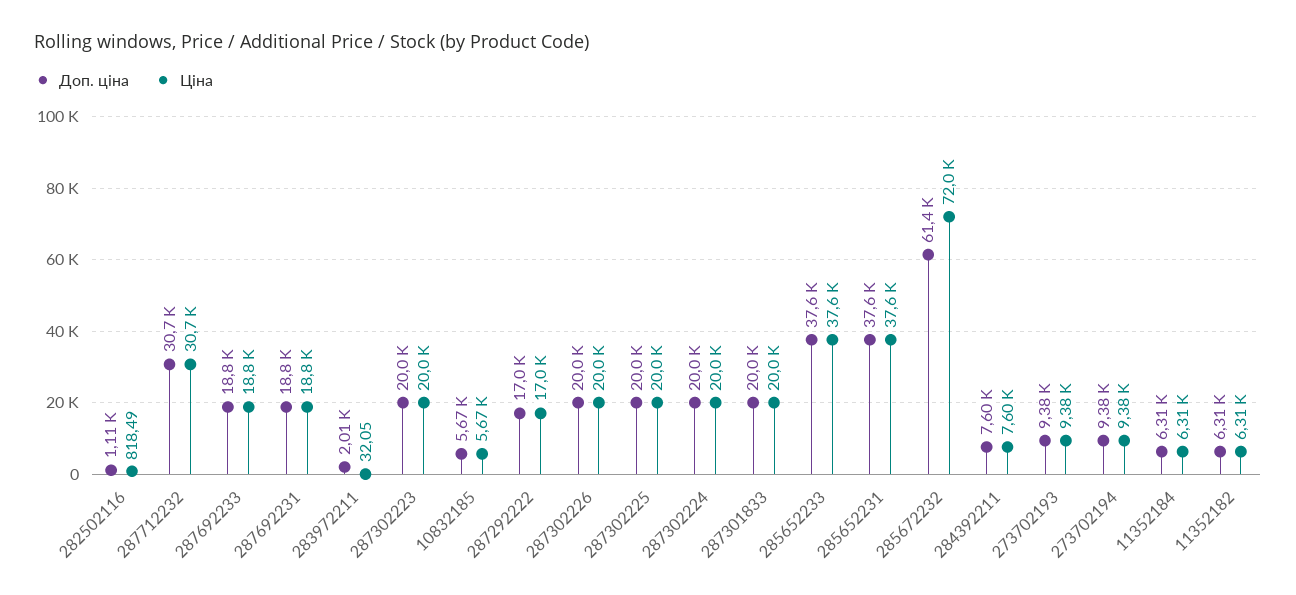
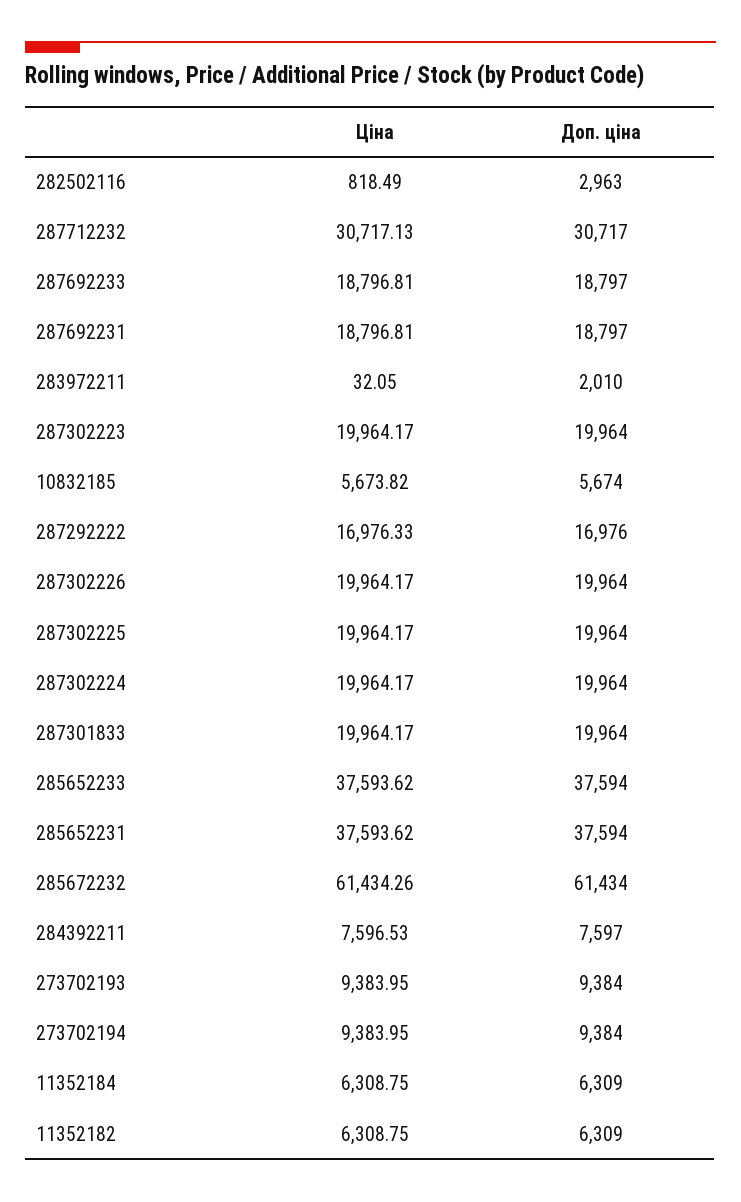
Доп. ціна, 282502116: 1110 -> 2963
Ціна, 285672232: 72000 -> 61434.26

